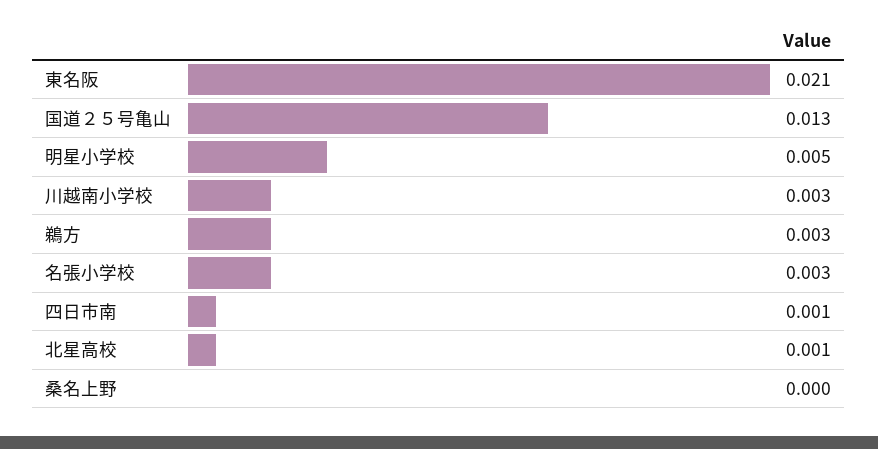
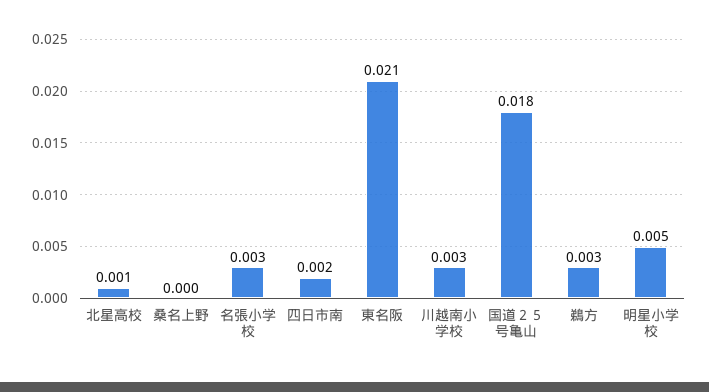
国道２５号亀山: 0.013 -> 0.018
四日市南: 0.001 -> 0.002

